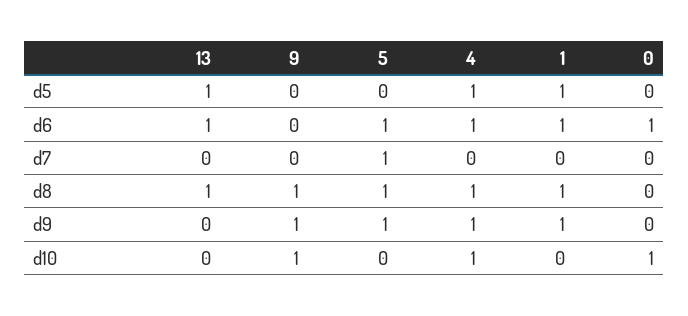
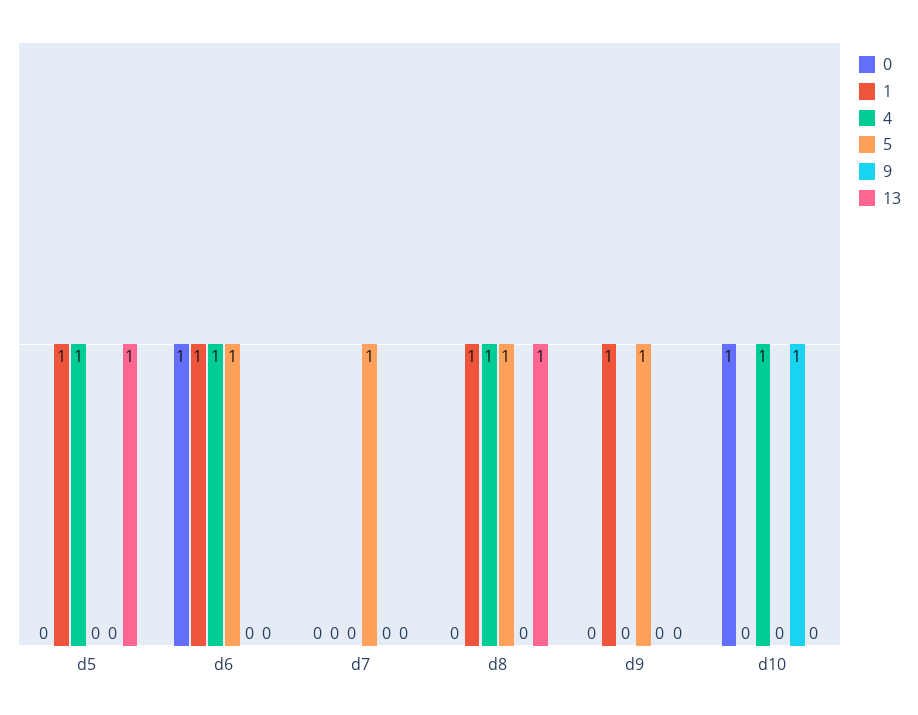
13, d6: 1 -> 0
9, d8: 1 -> 0
9, d9: 1 -> 0
4, d9: 1 -> 0

